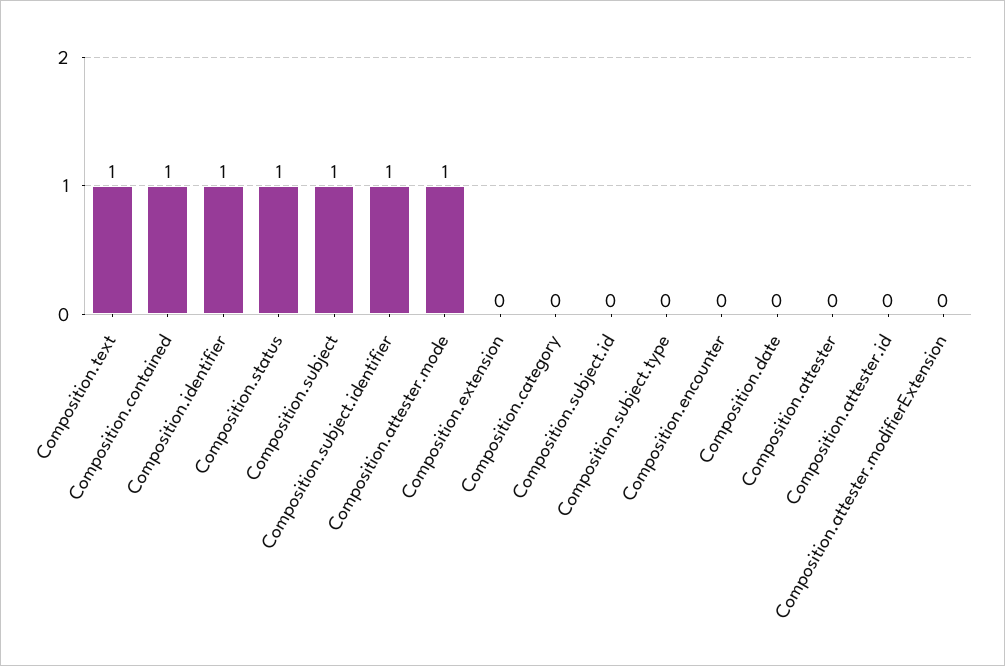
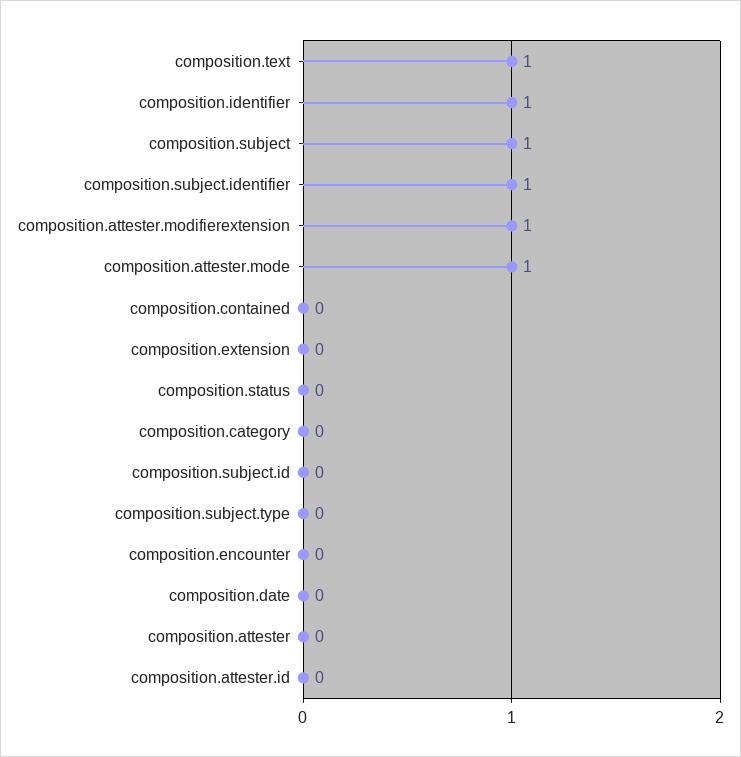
Composition.contained: 1 -> 0
Composition.status: 1 -> 0
Composition.attester.modifierExtension: 0 -> 1

